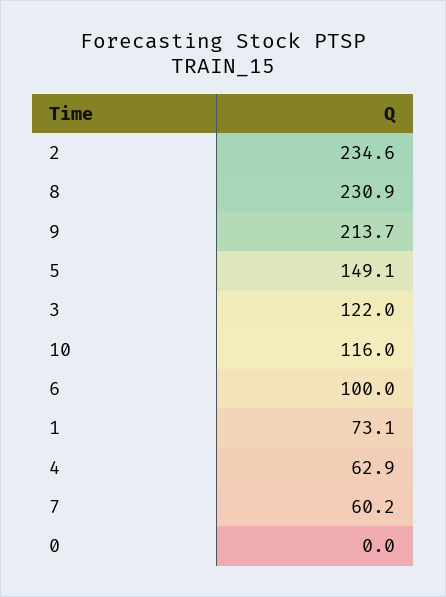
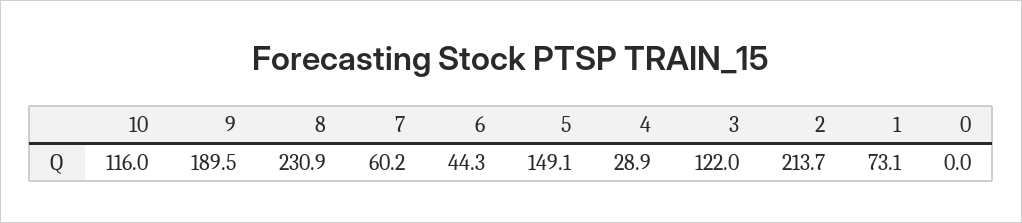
2: 234.6 -> 213.7
9: 213.7 -> 189.5
6: 100 -> 44.3
4: 62.9 -> 28.9

